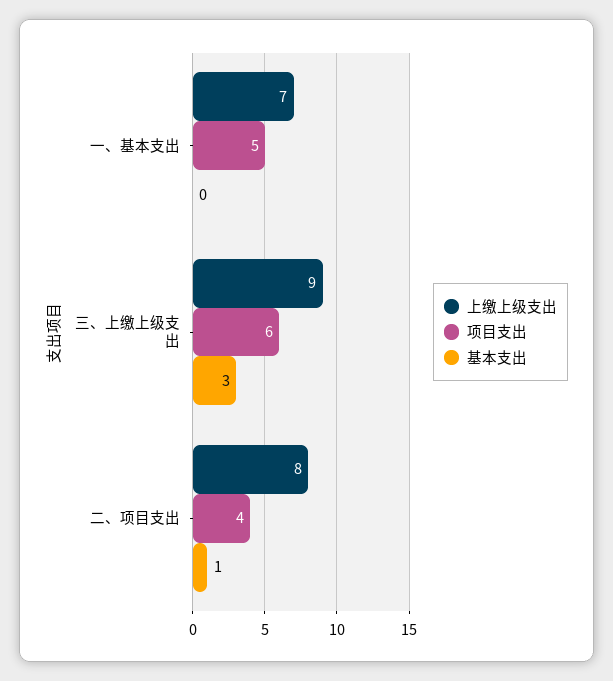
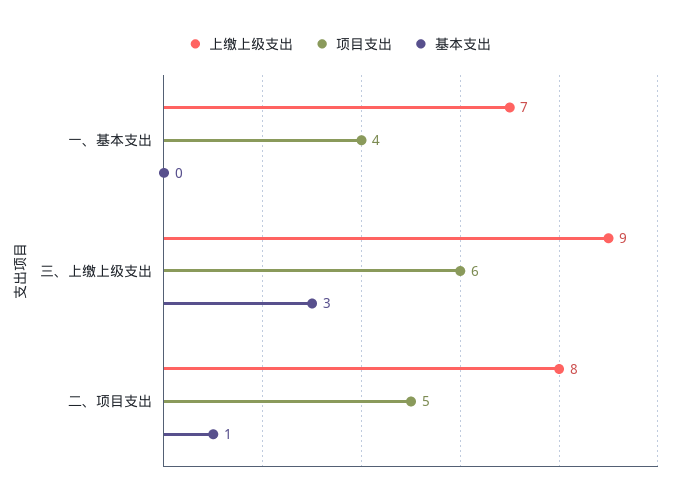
项目支出, 一、基本支出: 5 -> 4
项目支出, 二、项目支出: 4 -> 5

